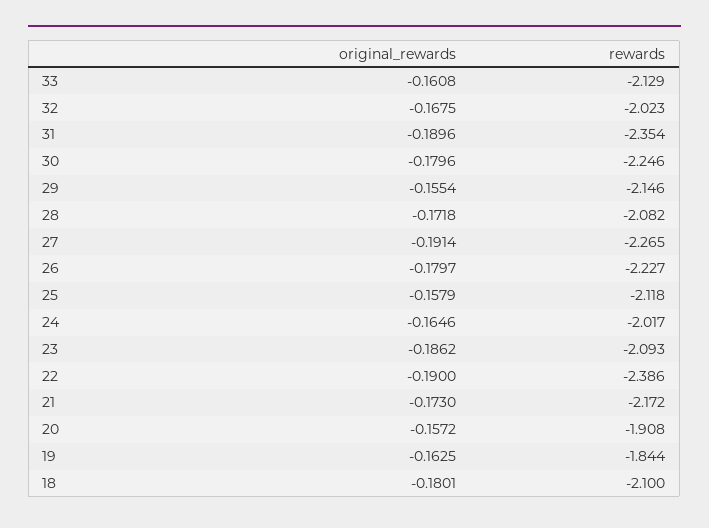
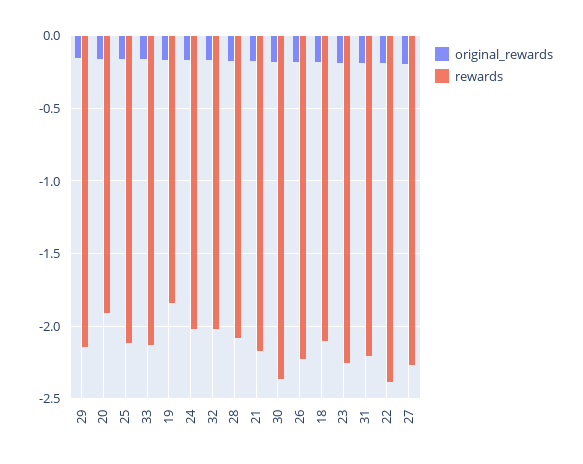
rewards, 31: -2.354 -> -2.2
rewards, 30: -2.246 -> -2.35
rewards, 23: -2.093 -> -2.25

